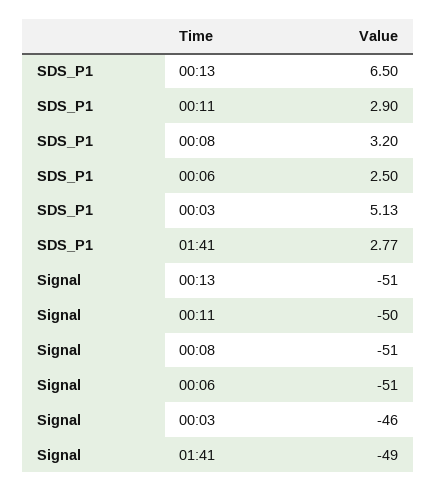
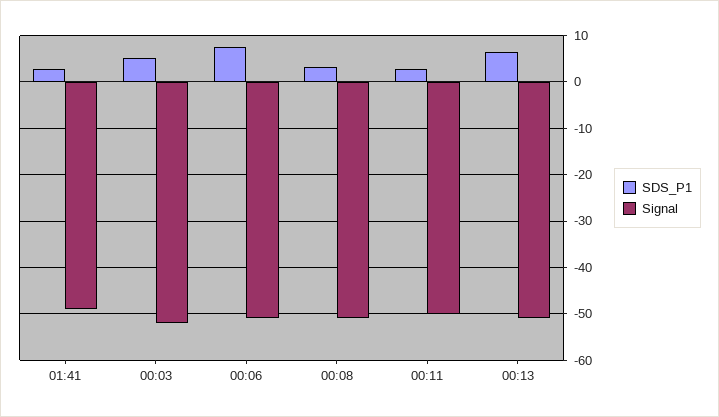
SDS_P1, 00:06: 2.5 -> 8
Signal, 00:03: -46 -> -52

